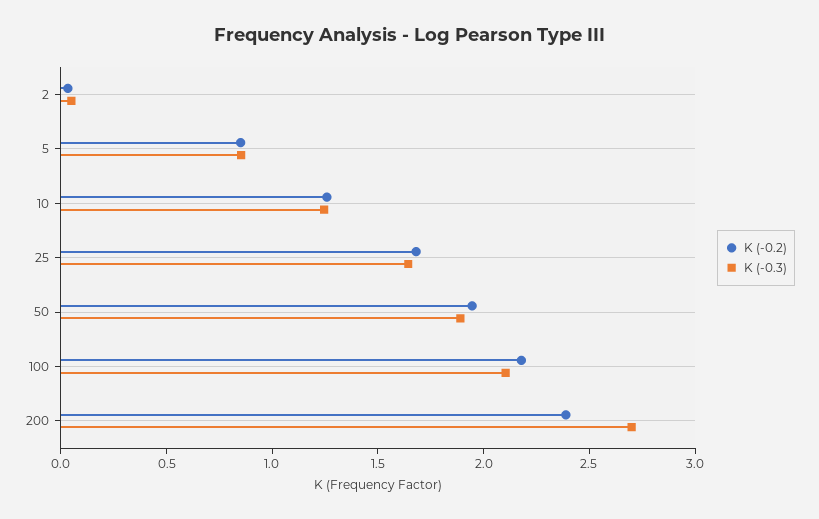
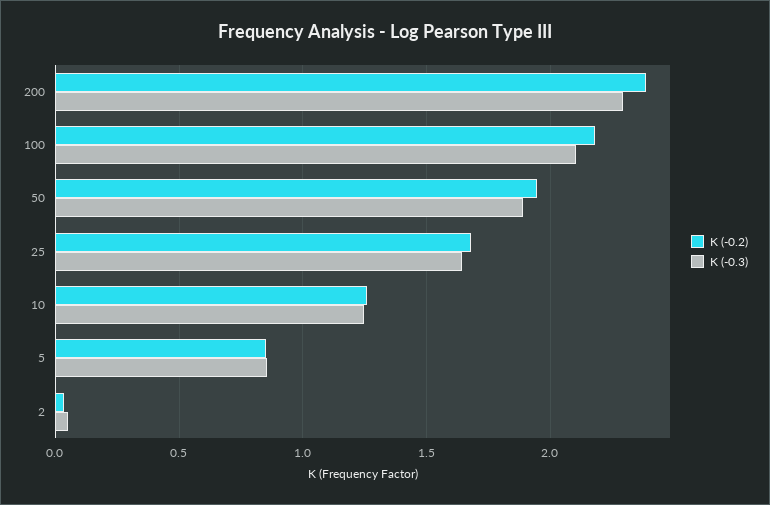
K (-0.3), 200: 2.7 -> 2.3

